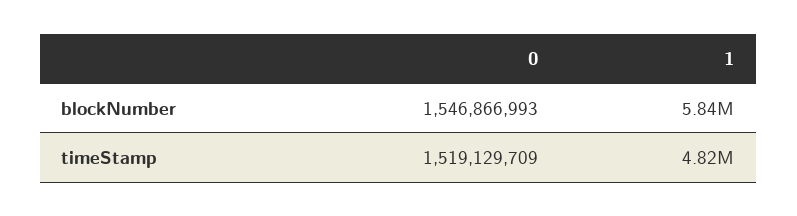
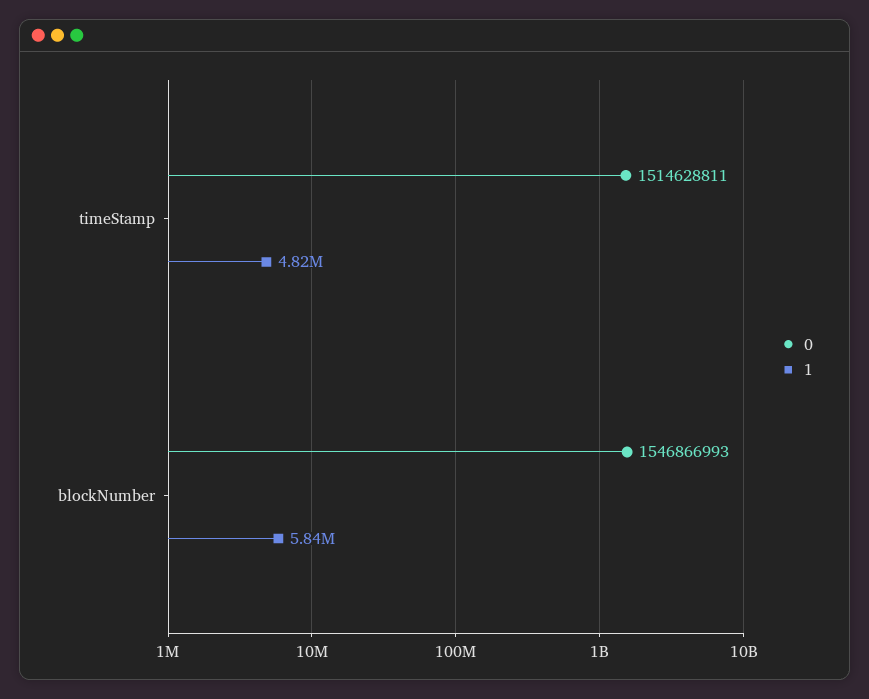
0, timeStamp: 1519129709 -> 1514628811

